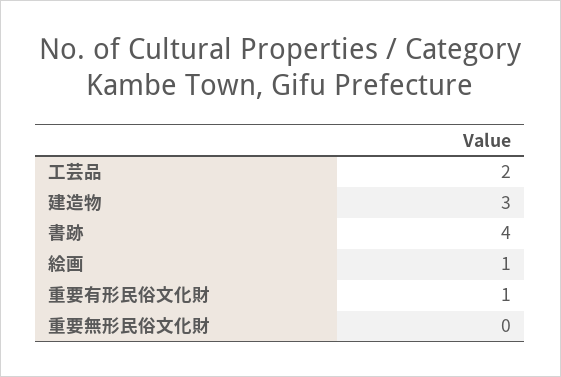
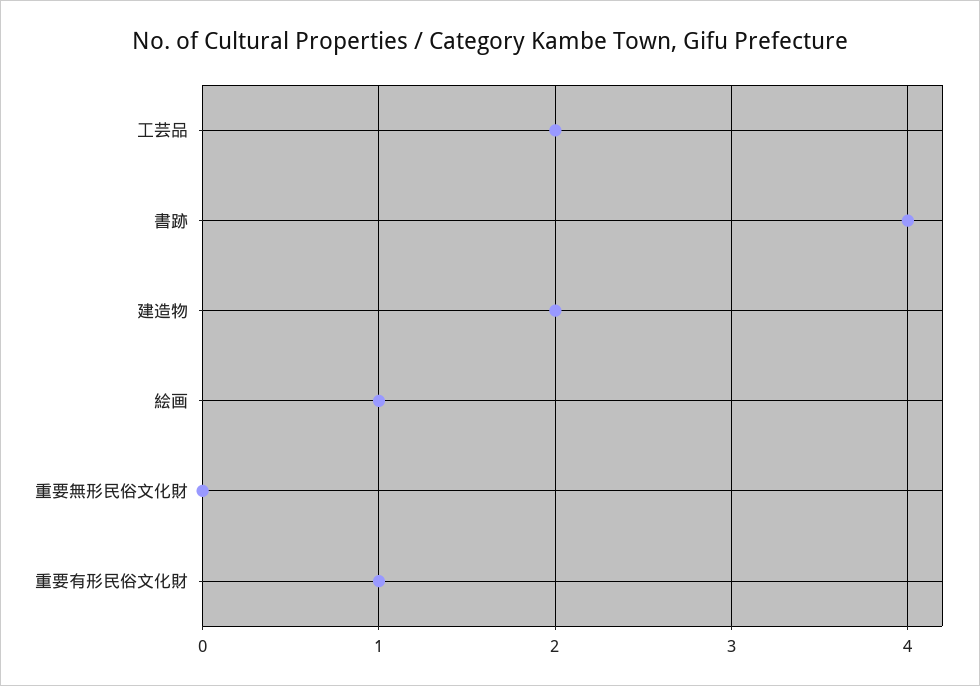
建造物: 3 -> 2

